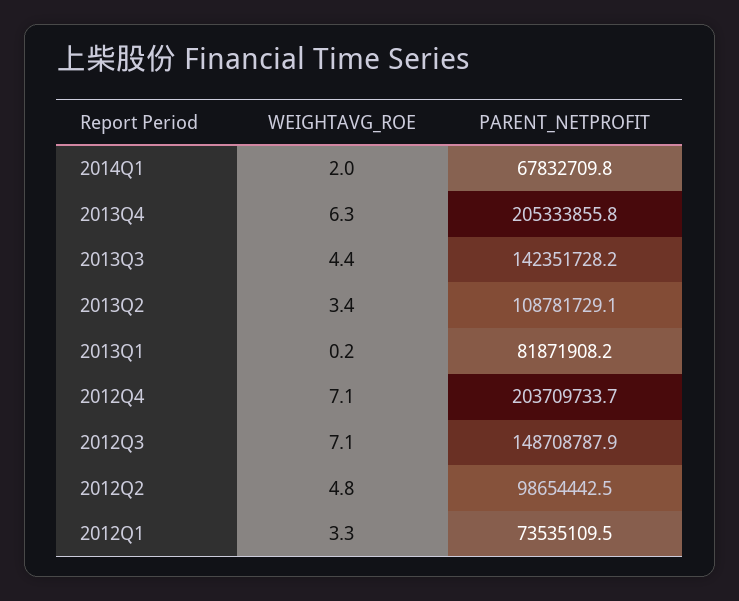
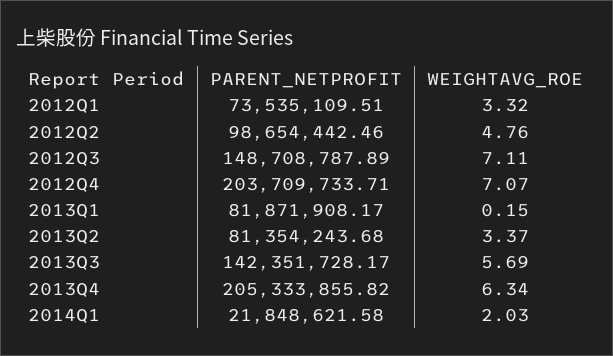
PARENT_NETPROFIT, 2014Q1: 67832709.8 -> 21848621.58
WEIGHTAVG_ROE, 2013Q3: 4.4 -> 5.69
PARENT_NETPROFIT, 2013Q2: 108781729.1 -> 81354243.68

